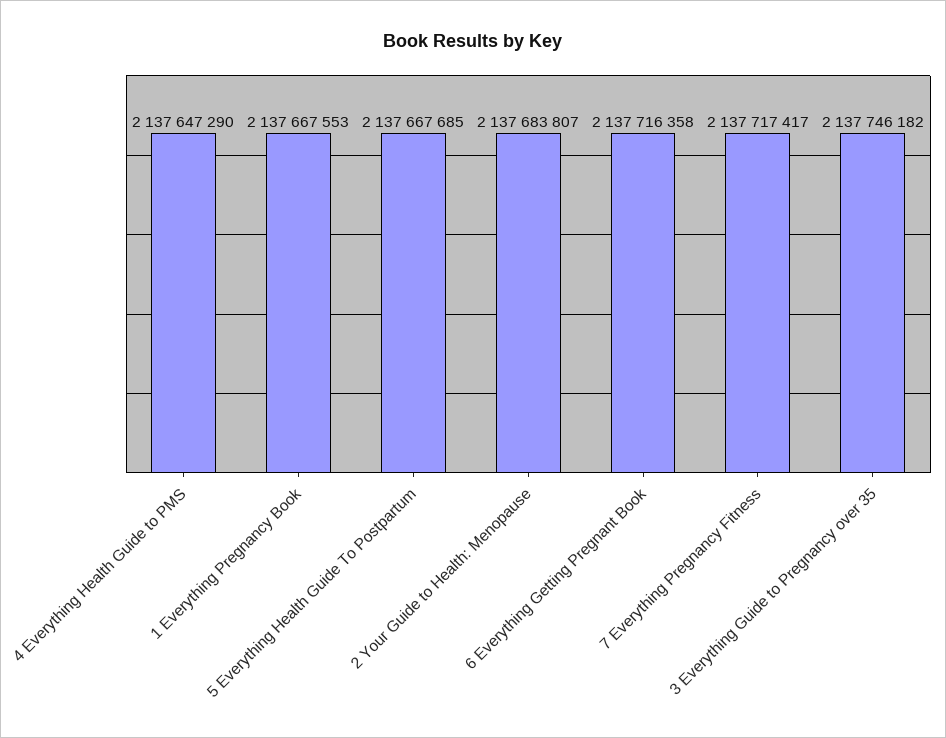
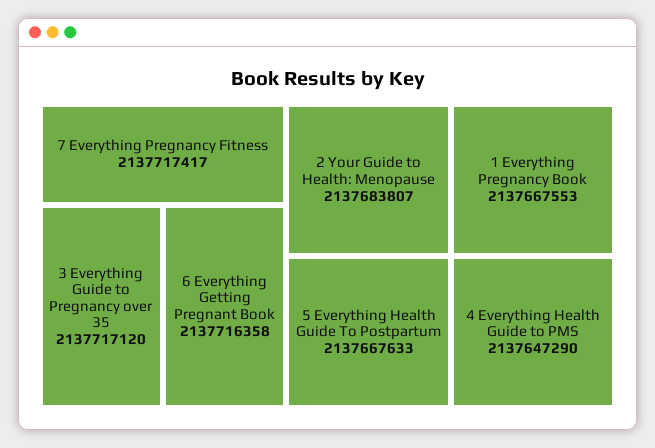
5 Everything Health Guide To Postpartum: 2137667685 -> 2137667633
3 Everything Guide to Pregnancy over 35: 2137746182 -> 2137717120

